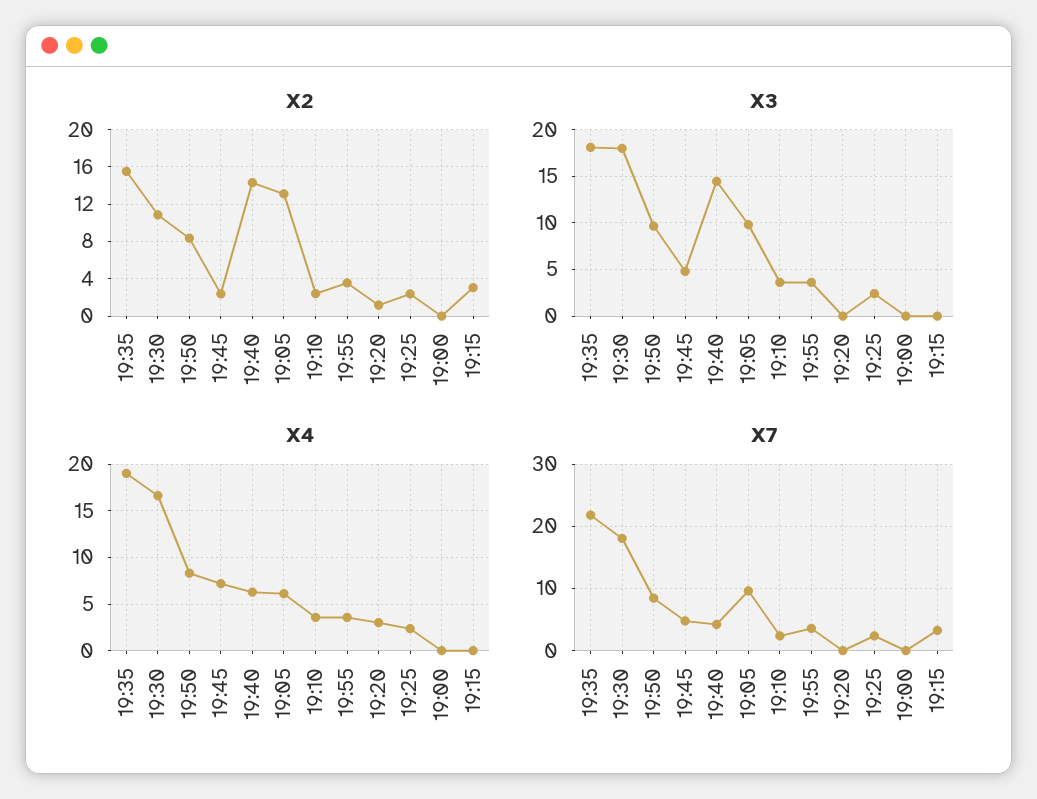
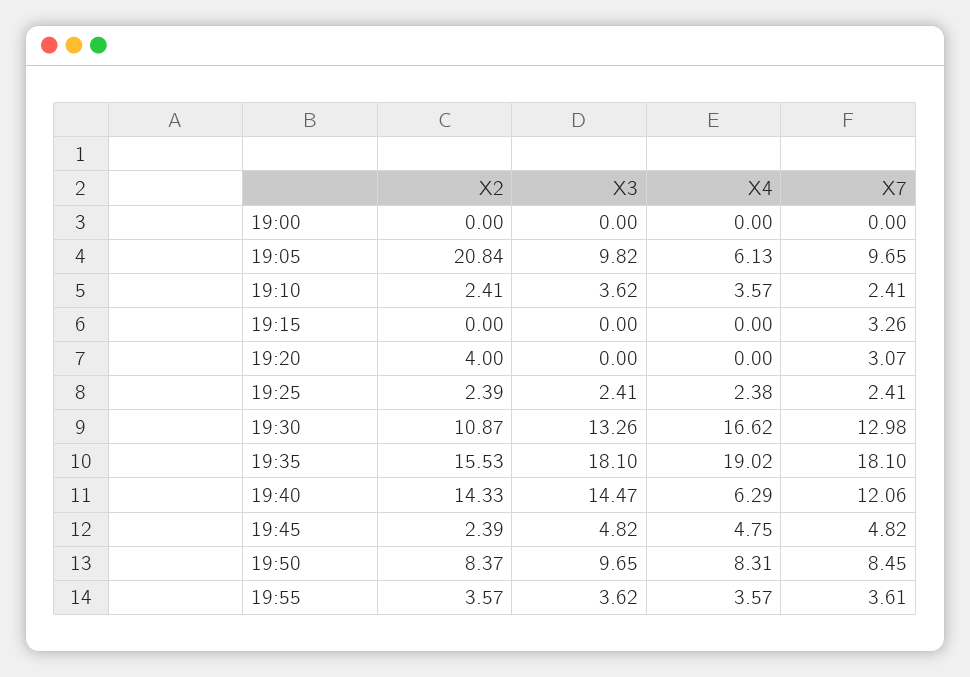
X2, 19:05: 13 -> 20.84
X2, 19:20: 1 -> 4
X2, 19:15: 3 -> 0
X3, 19:30: 18 -> 13.26
X4, 19:45: 7 -> 4.75
X4, 19:20: 3 -> 0
X7, 19:35: 22 -> 18.1
X7, 19:30: 18 -> 12.98
X7, 19:40: 4 -> 12.06
X7, 19:20: 0 -> 3.07

